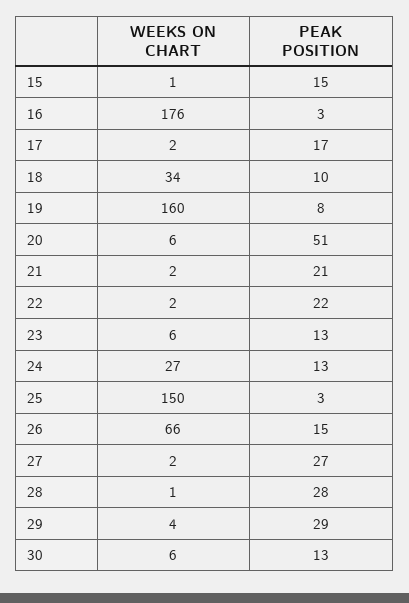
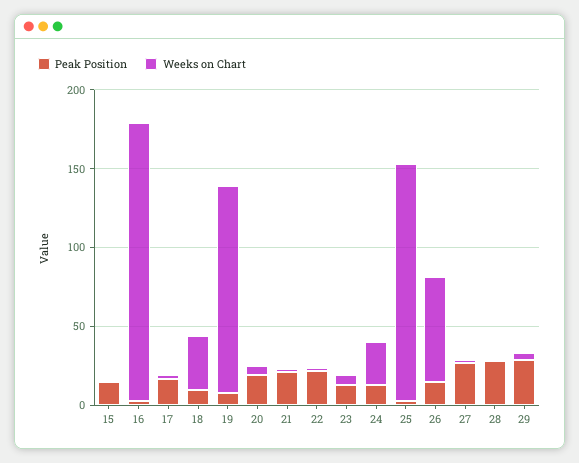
WEEKS ON CHART, 19: 160 -> 130
PEAK POSITION, 20: 51 -> 20
WEEKS ON CHART, 30: 6 -> none
PEAK POSITION, 30: 13 -> none

